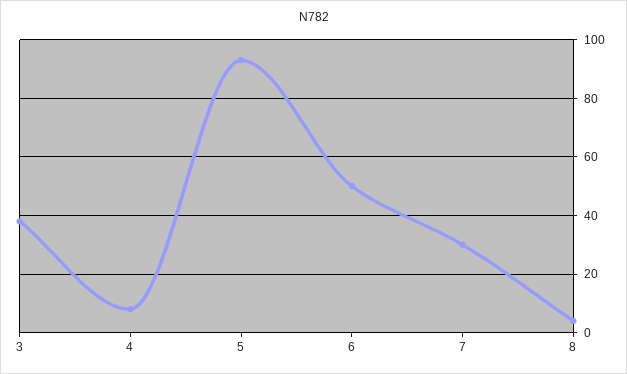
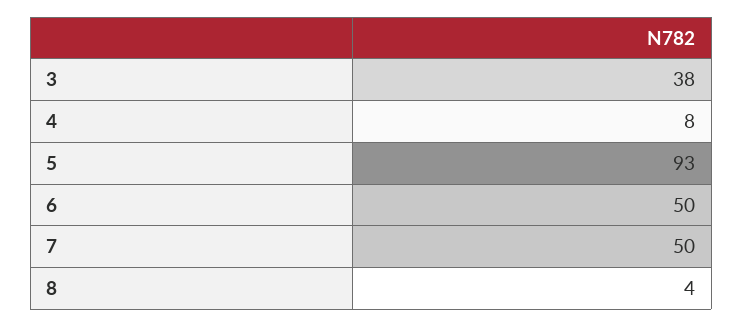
7: 30 -> 50

